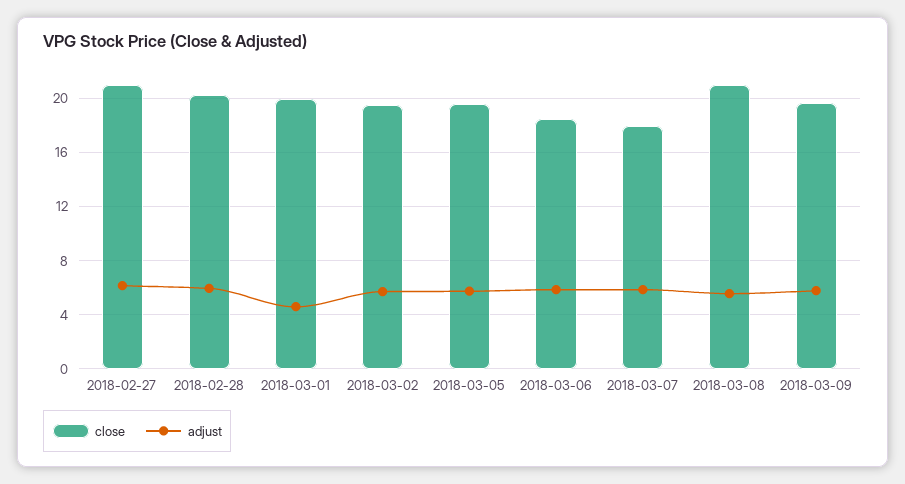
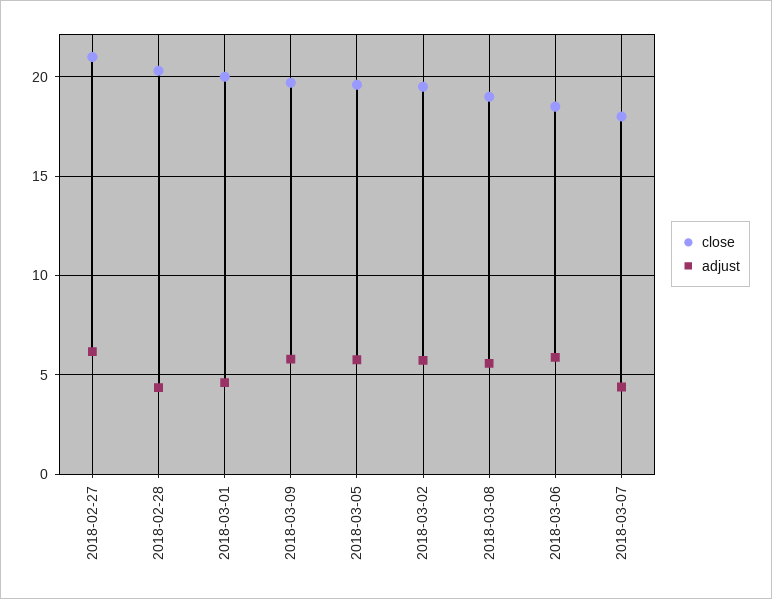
adjust, 2018-02-28: 6 -> 4.5
adjust, 2018-03-07: 6 -> 4.5
close, 2018-03-08: 21 -> 19

